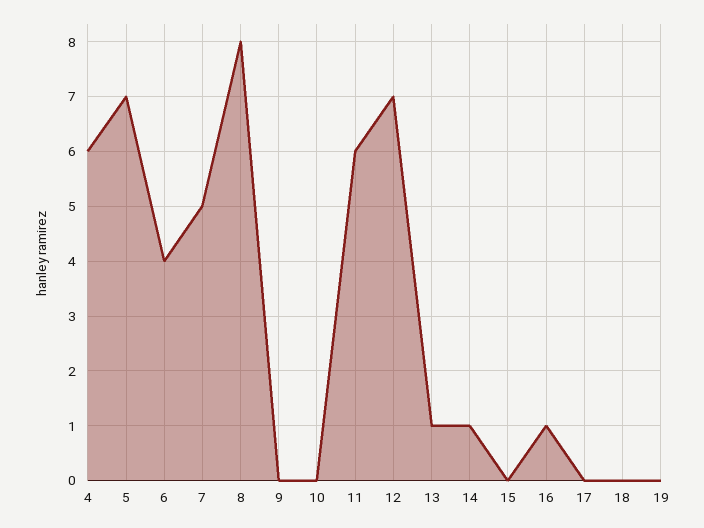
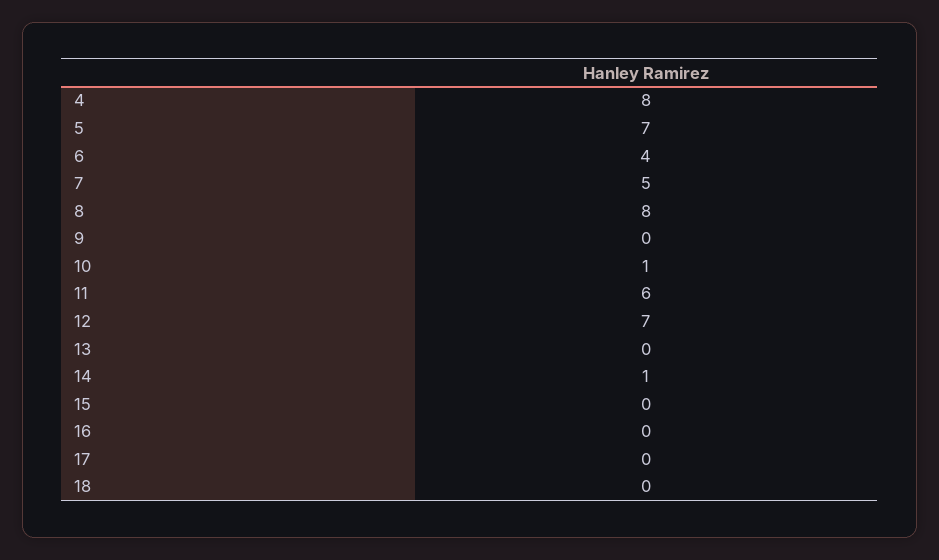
4: 6 -> 8
10: 0 -> 1
13: 1 -> 0
16: 1 -> 0
19: 0 -> none

